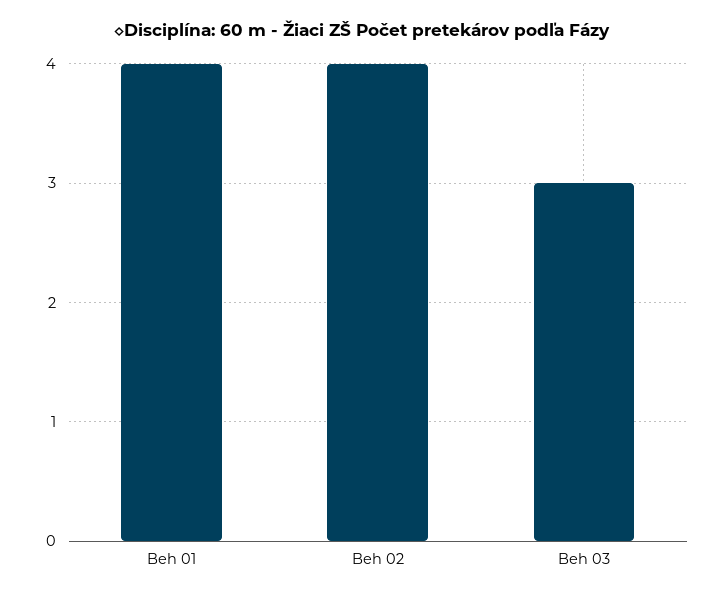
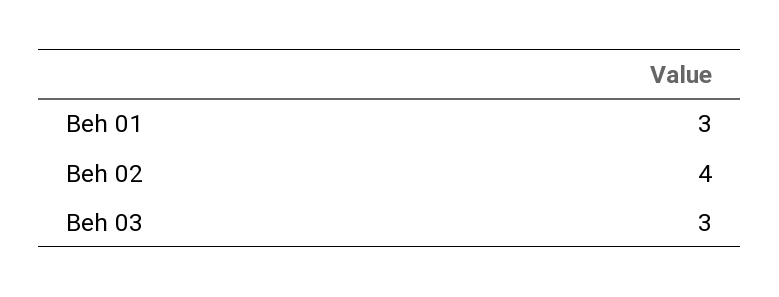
Beh 01: 4 -> 3

